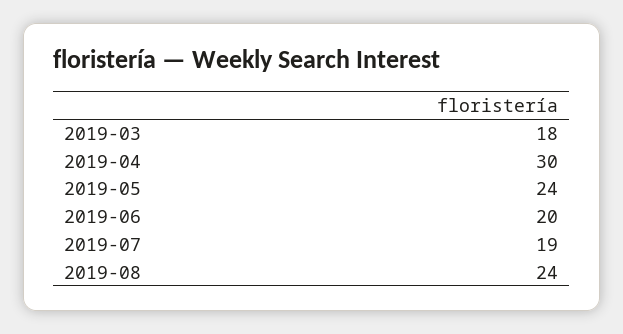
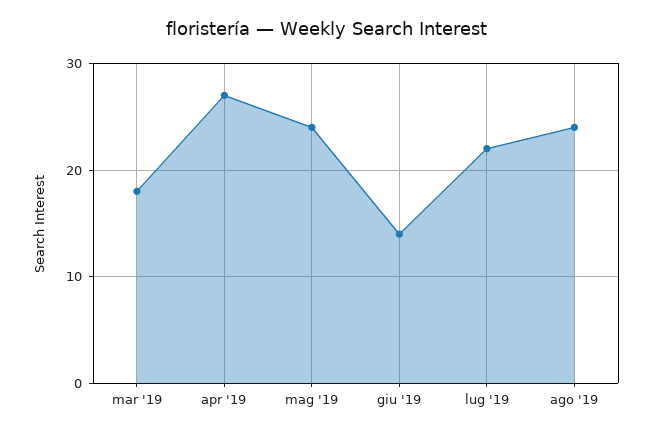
2019-04: 30 -> 27
2019-06: 20 -> 14
2019-07: 19 -> 22

